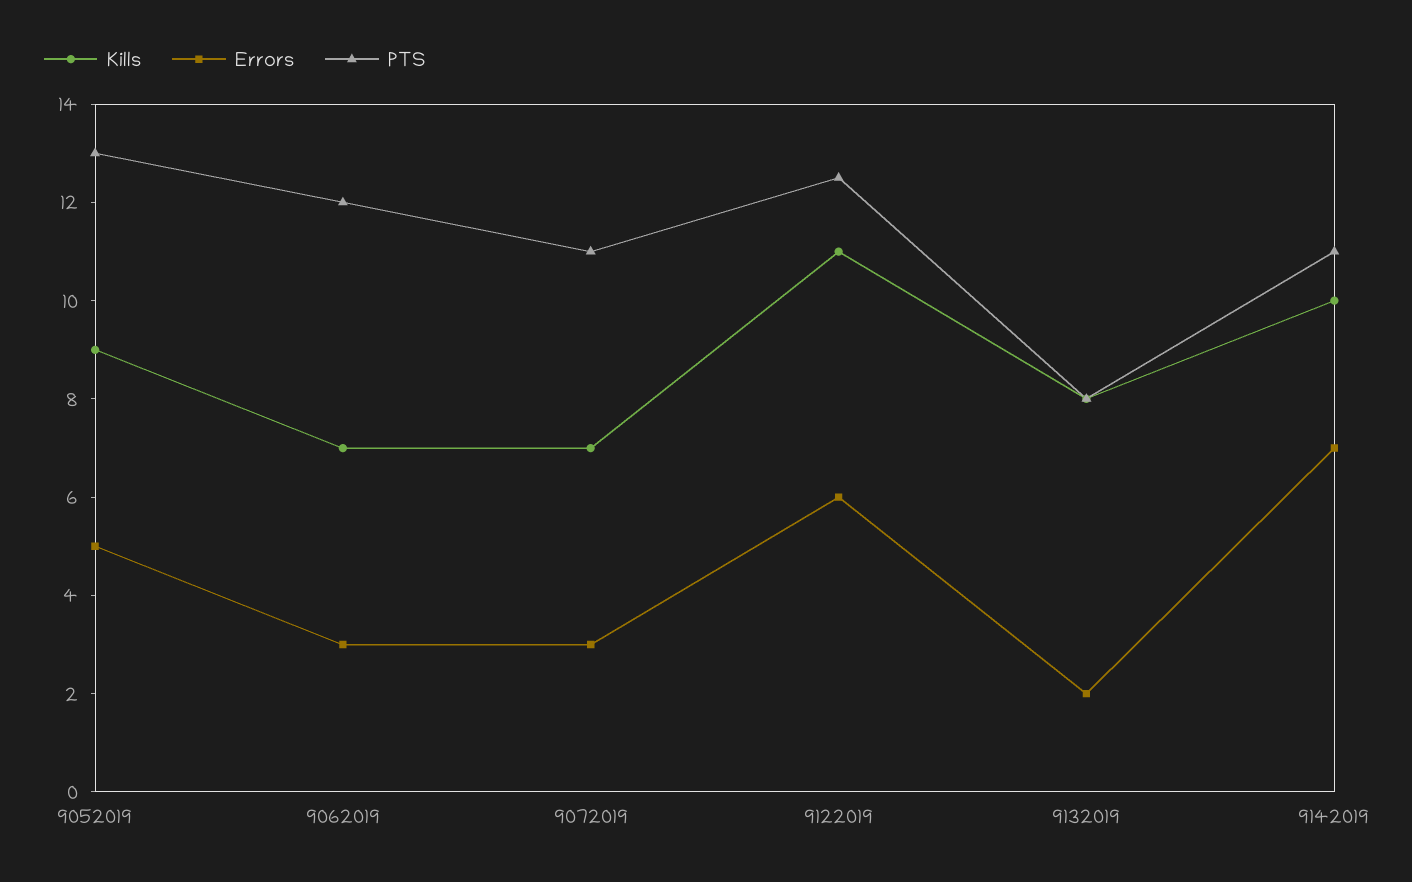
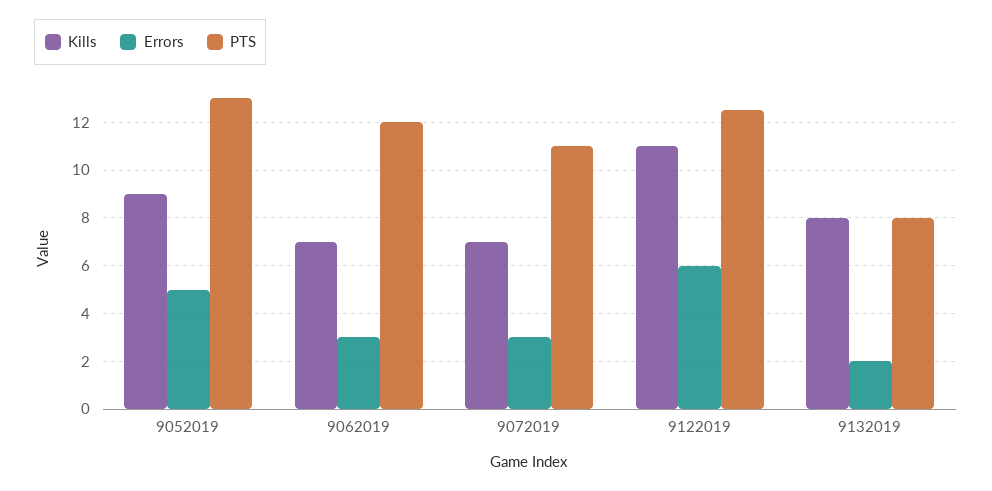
Kills, 9142019: 10 -> none
Errors, 9142019: 7 -> none
PTS, 9142019: 11 -> none

